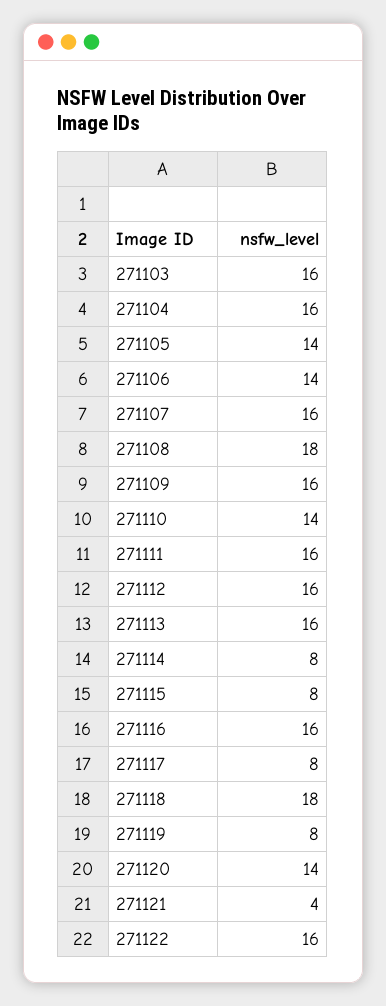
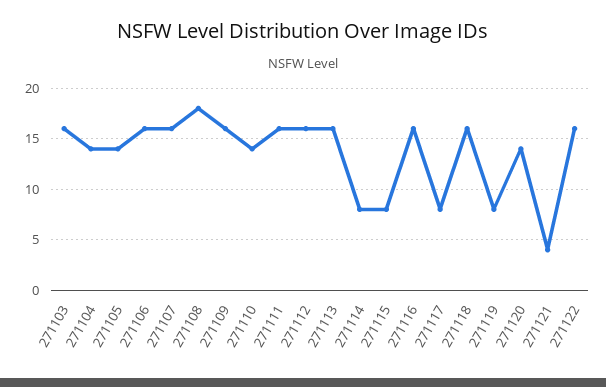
271104: 16 -> 14
271106: 14 -> 16
271118: 18 -> 16

